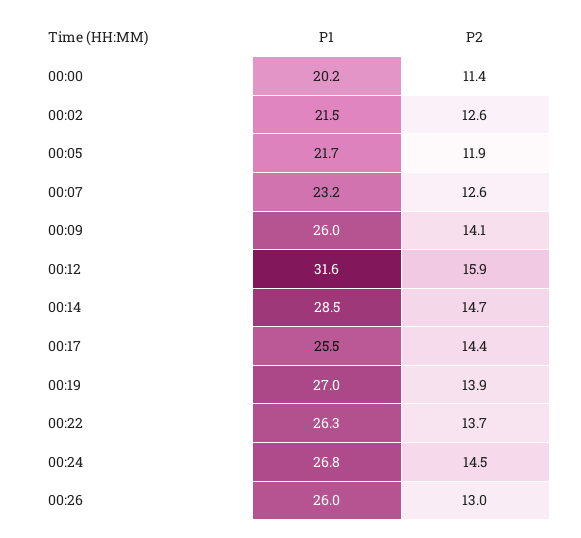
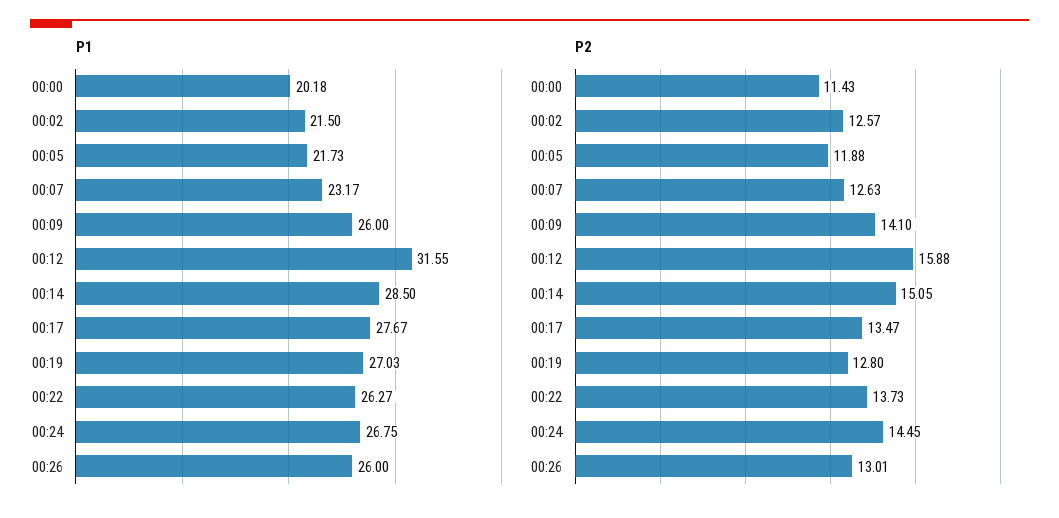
P2, 00:14: 14.7 -> 15.05
P1, 00:17: 25.5 -> 27.67
P2, 00:17: 14.4 -> 13.47
P2, 00:19: 13.9 -> 12.8

